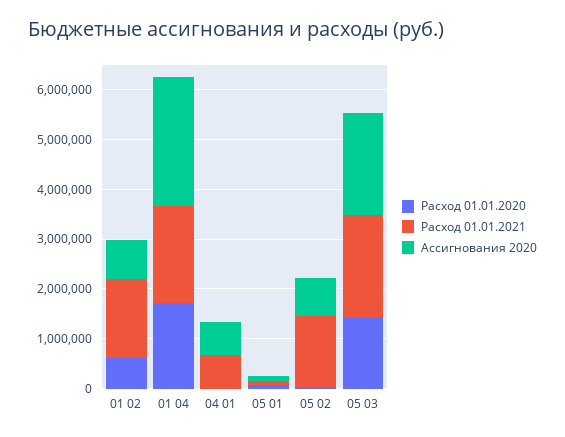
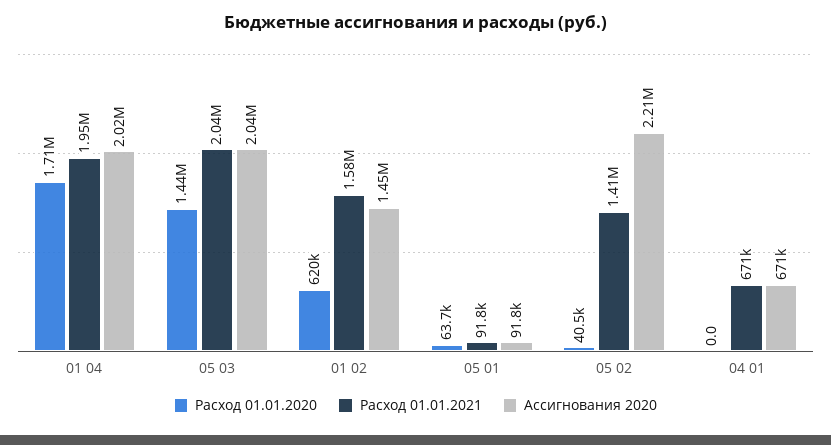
Ассигнования 2020, 01 02: 800000 -> 1450000
Ассигнования 2020, 01 04: 2600000 -> 2020000
Ассигнования 2020, 05 02: 800000 -> 2210000

